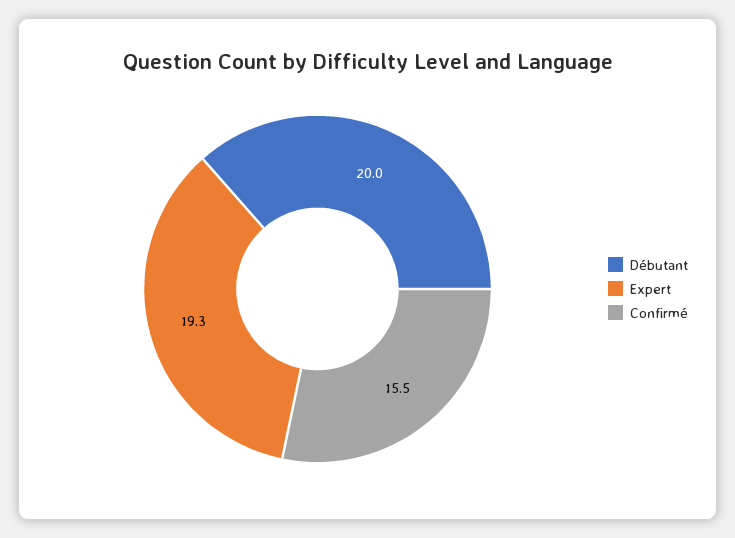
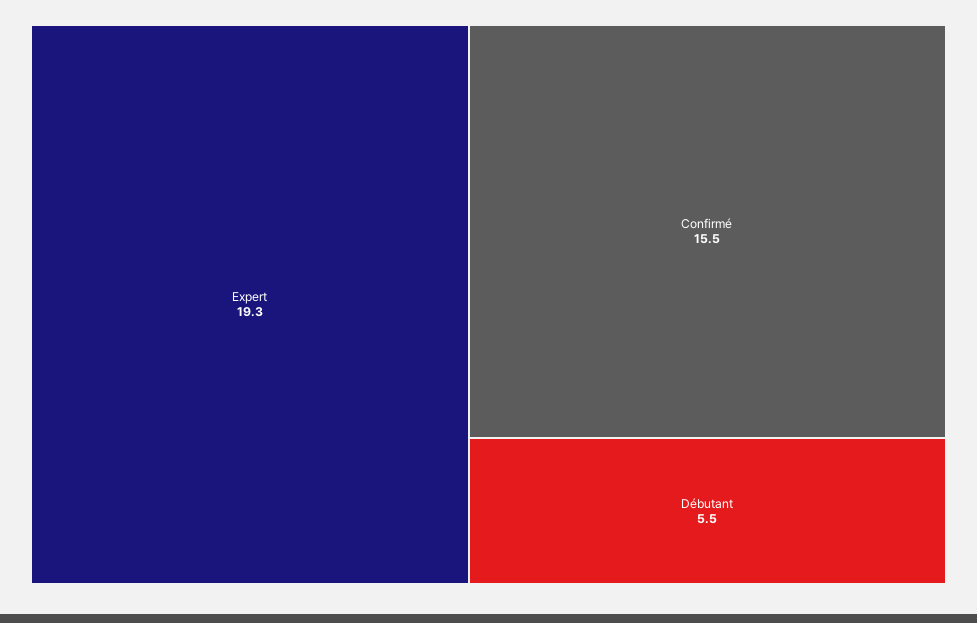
Débutant: 20 -> 5.5

